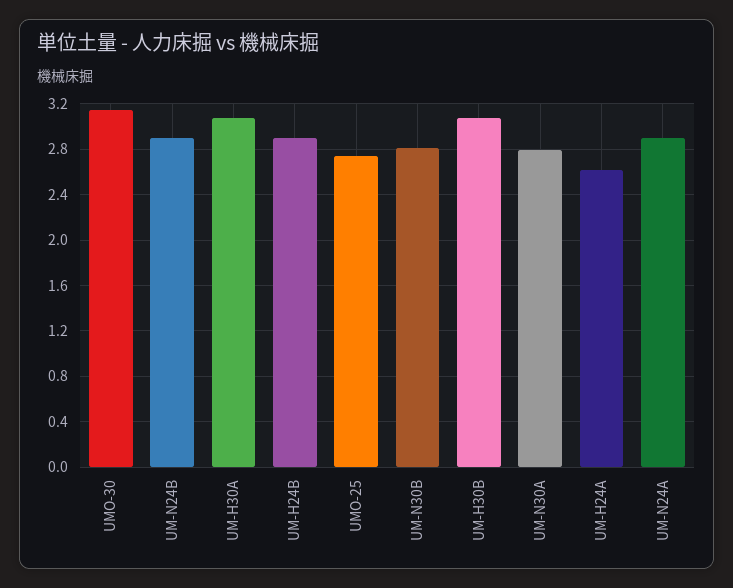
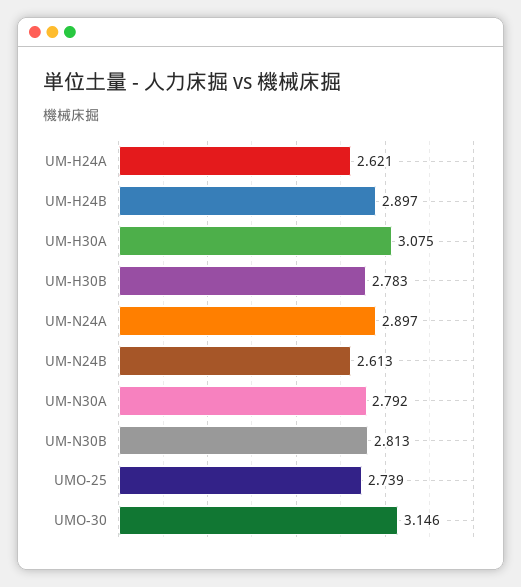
UM-N24B: 2.9 -> 2.613
UM-H30B: 3.1 -> 2.783

